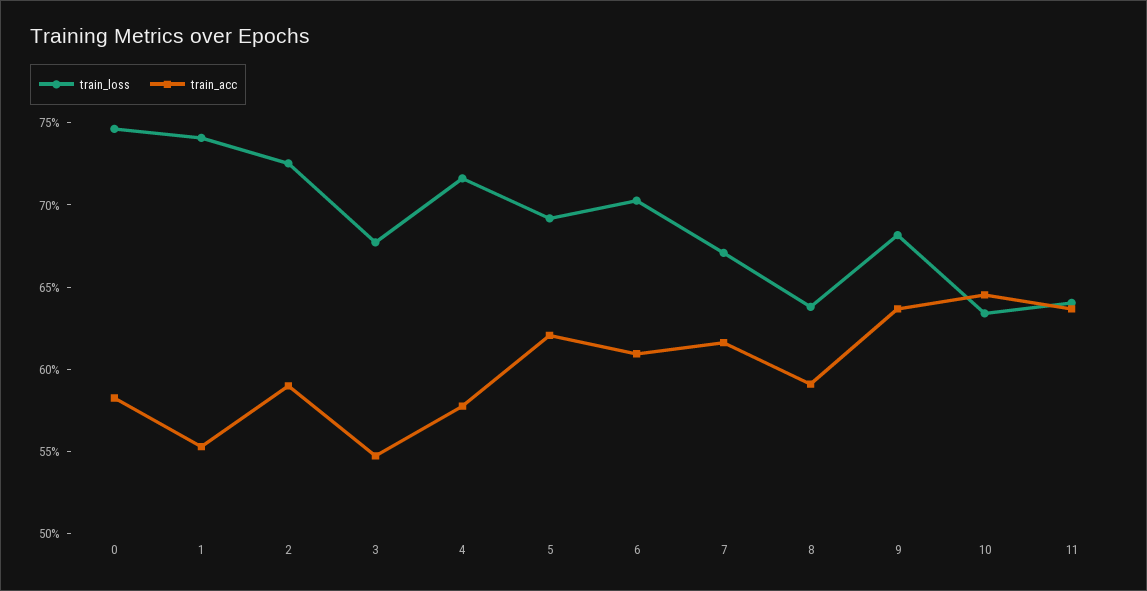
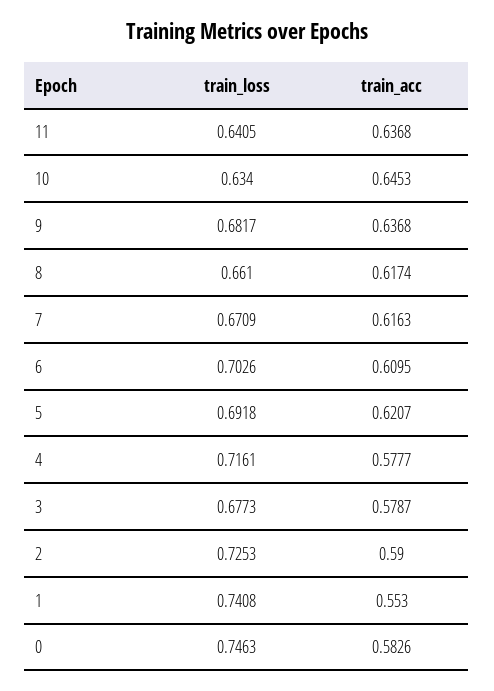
train_acc, 3: 0.55 -> 0.5787
train_loss, 8: 0.64 -> 0.661
train_acc, 8: 0.59 -> 0.6174

